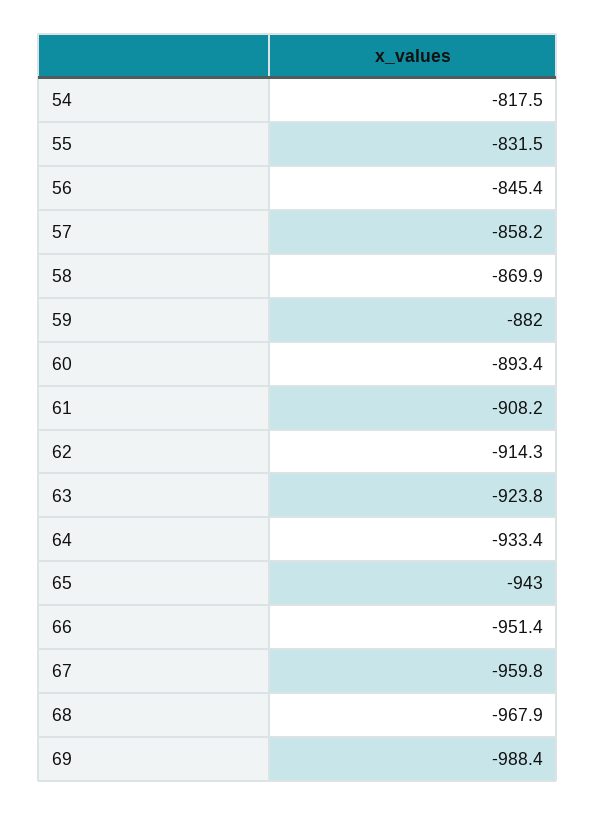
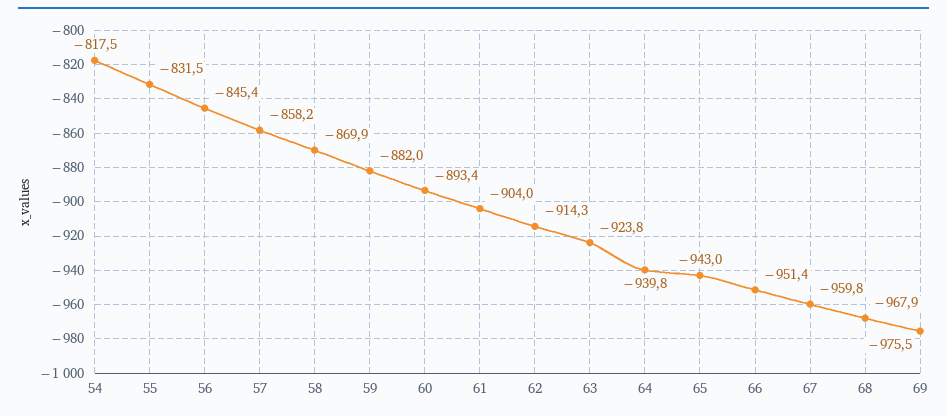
61: -908.2 -> -904
64: -933.4 -> -939.8
69: -988.4 -> -975.5

